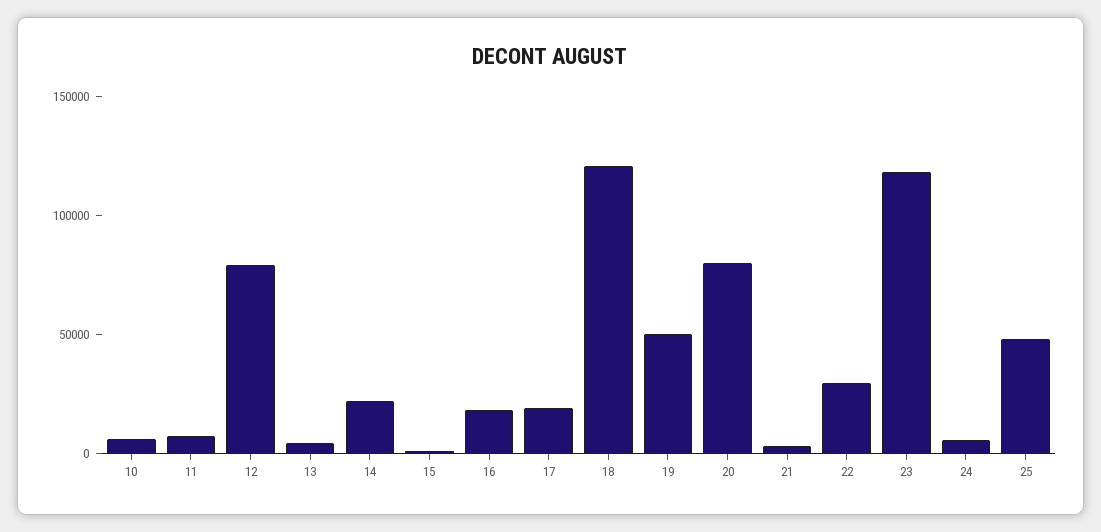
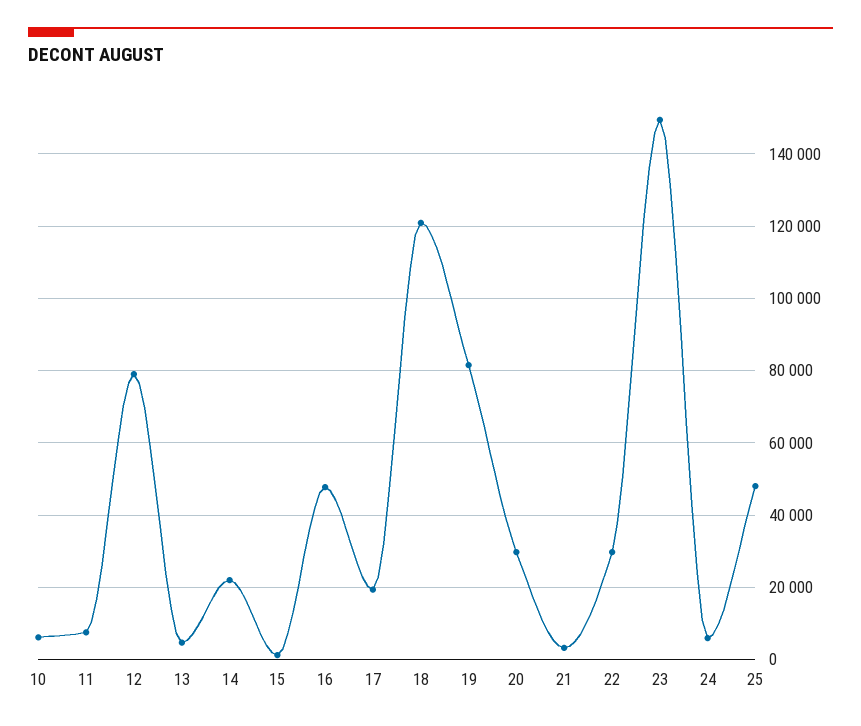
16: 20000 -> 48000
19: 50000 -> 82000
20: 80000 -> 30000
23: 120000 -> 150000

